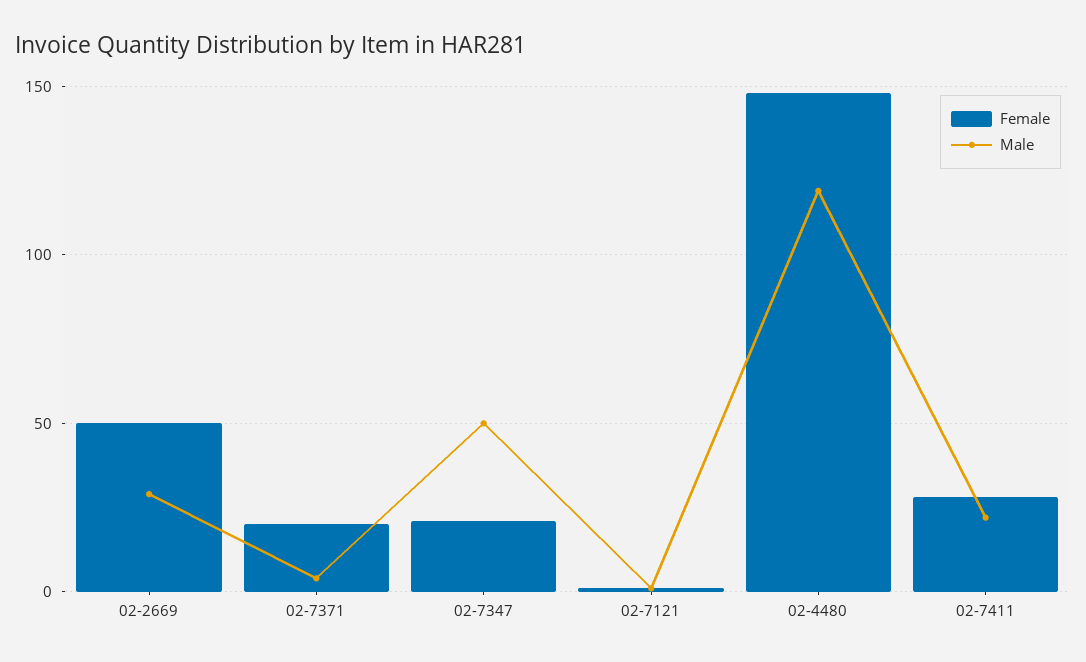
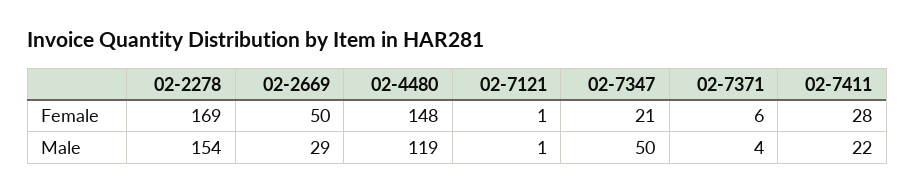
Female, 02-7371: 20 -> 6
Female, 02-2278: none -> 169
Male, 02-2278: none -> 154

